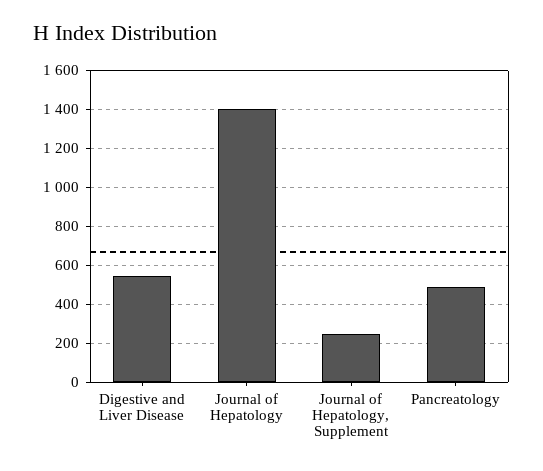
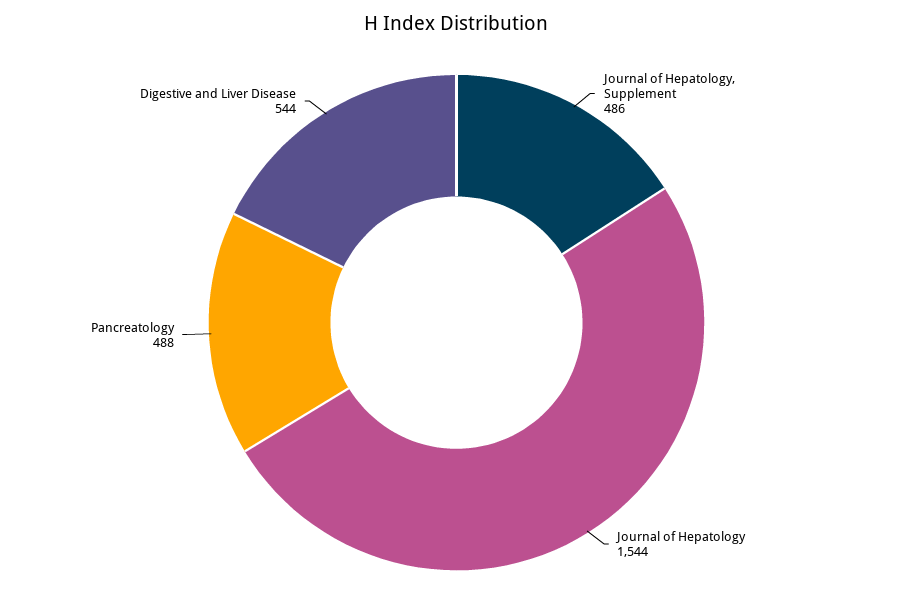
Journal of Hepatology: 1400 -> 1544
Journal of Hepatology, Supplement: 250 -> 486

